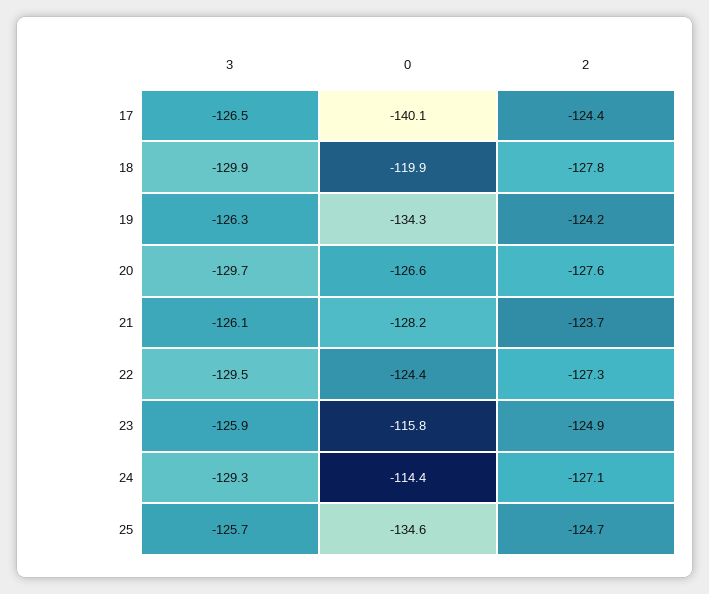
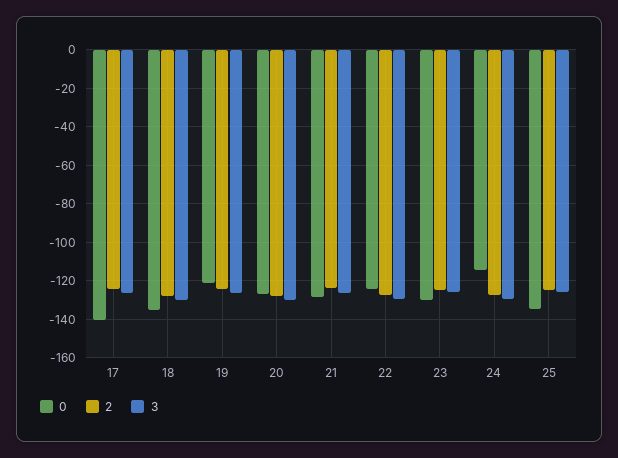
0, 18: -119.9 -> -135
0, 19: -134.3 -> -120
0, 23: -115.8 -> -130

